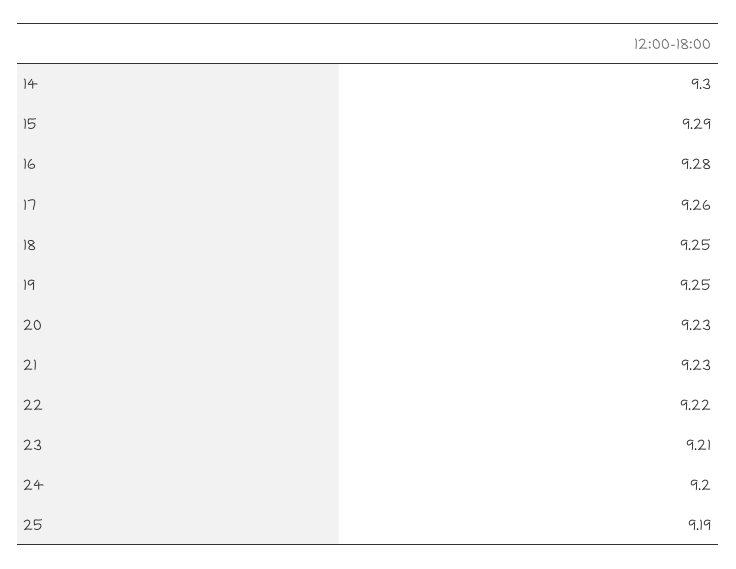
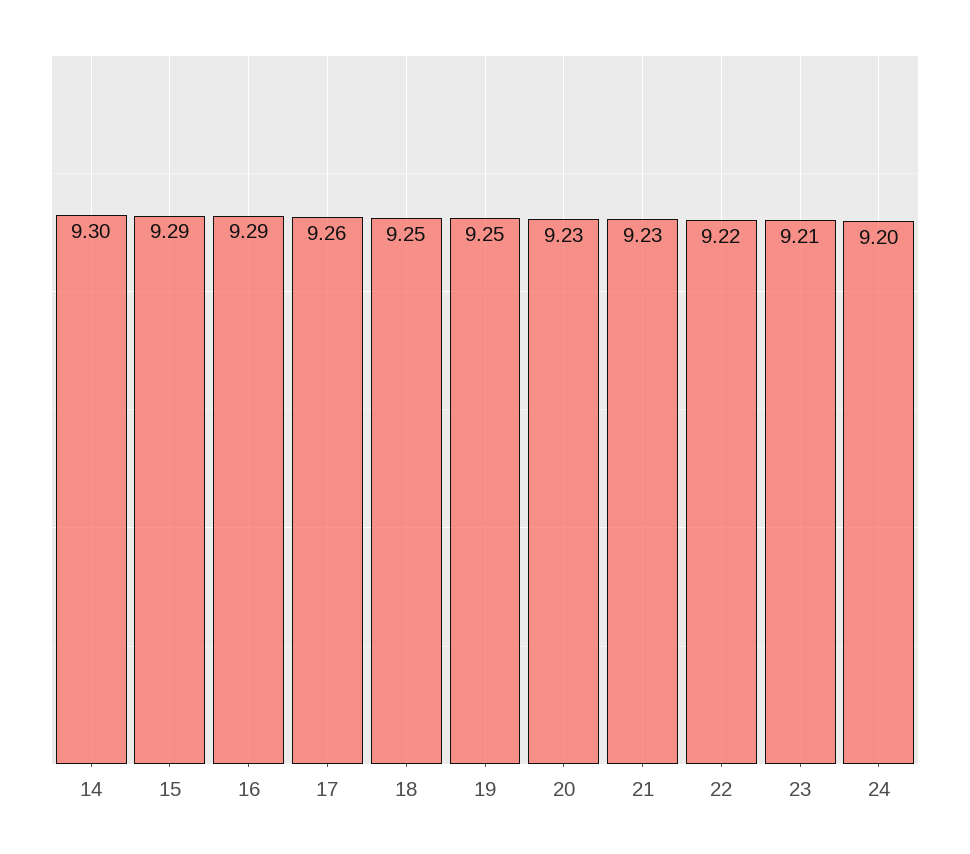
16: 9.28 -> 9.29
25: 9.19 -> none

